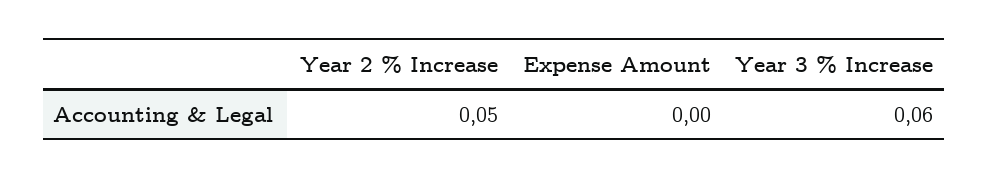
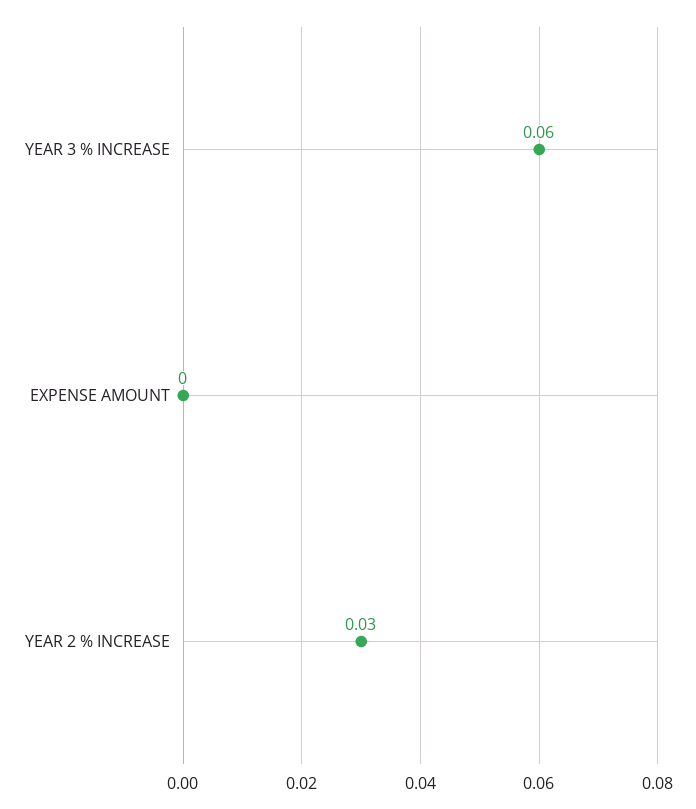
Year 2 % Increase: 0.05 -> 0.03

